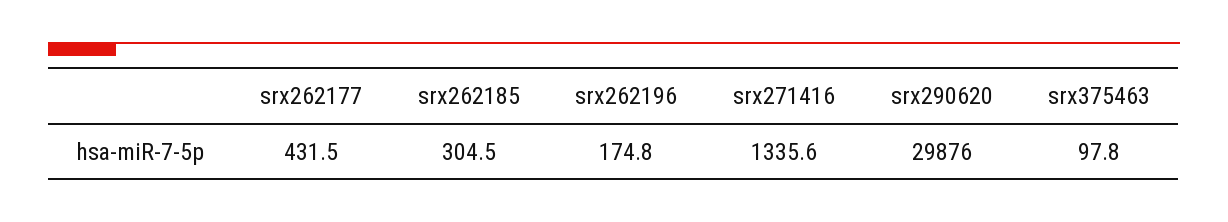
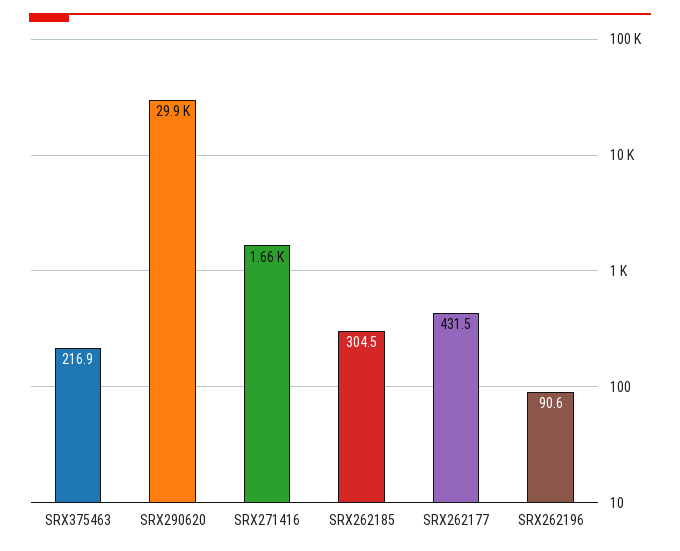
srx262196: 174.8 -> 90.6
srx271416: 1335.6 -> 1660
srx375463: 97.8 -> 216.9

